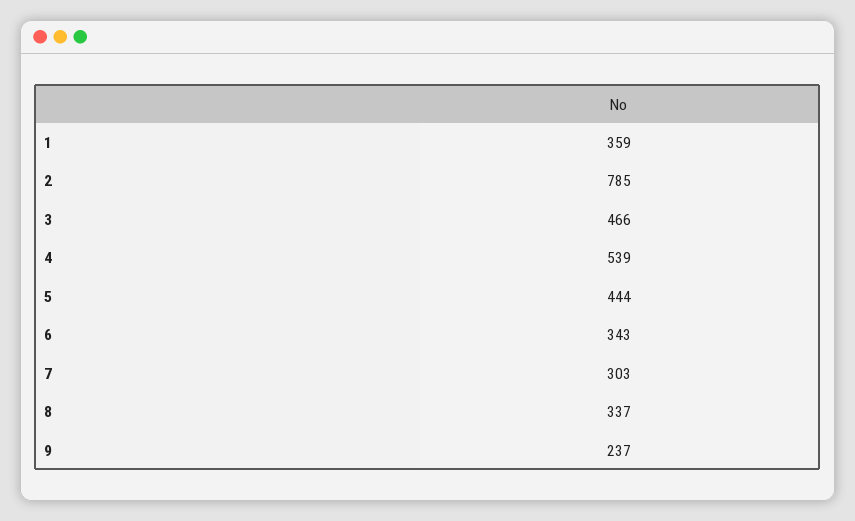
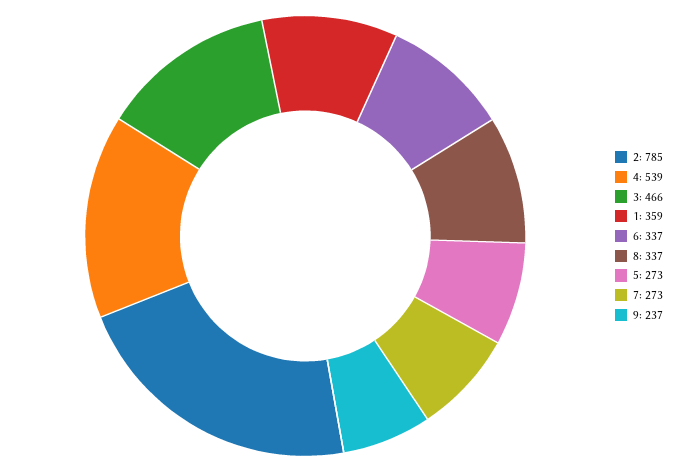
5: 444 -> 273
6: 343 -> 337
7: 303 -> 273

